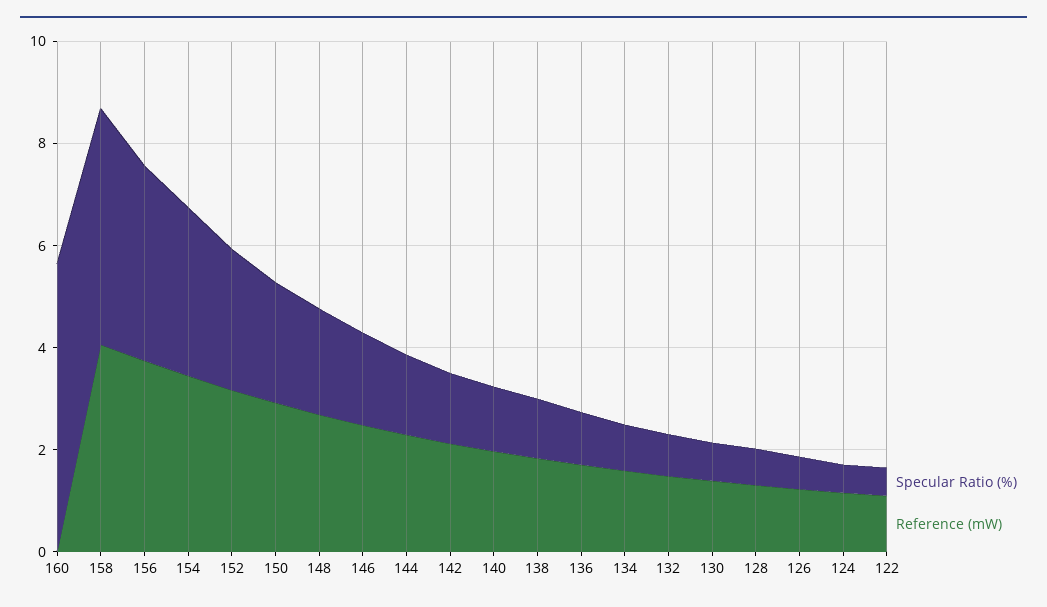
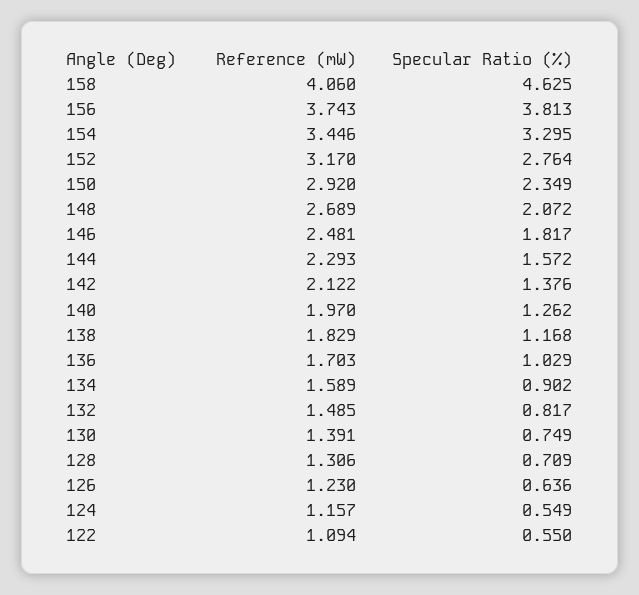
Specular Ratio (%), 160: 5.5 -> none
Reference (mW), 160: 0 -> none

